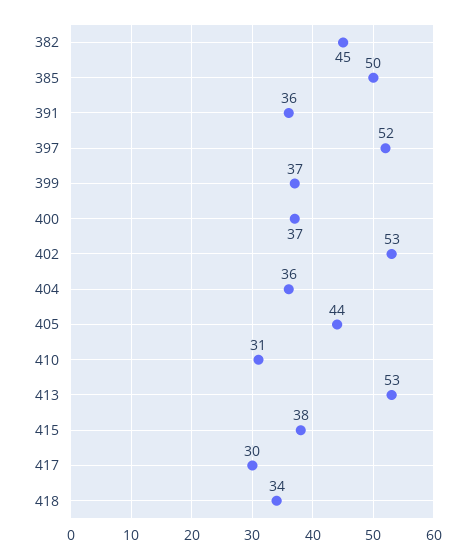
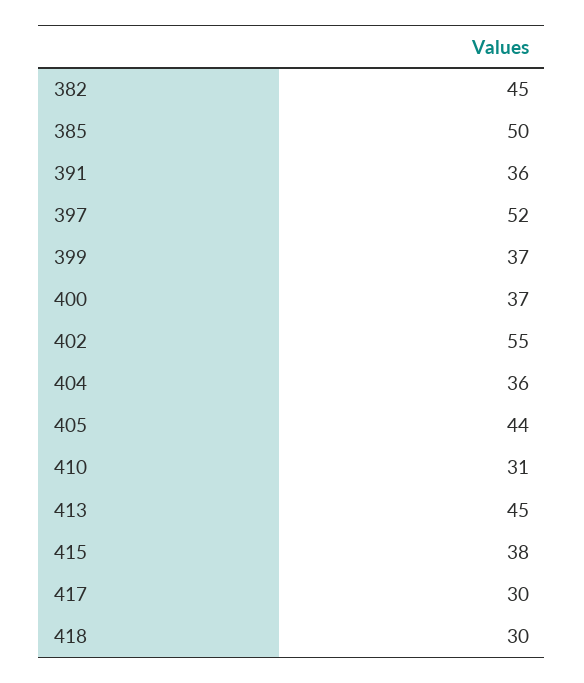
402: 53 -> 55
413: 53 -> 45
418: 34 -> 30

